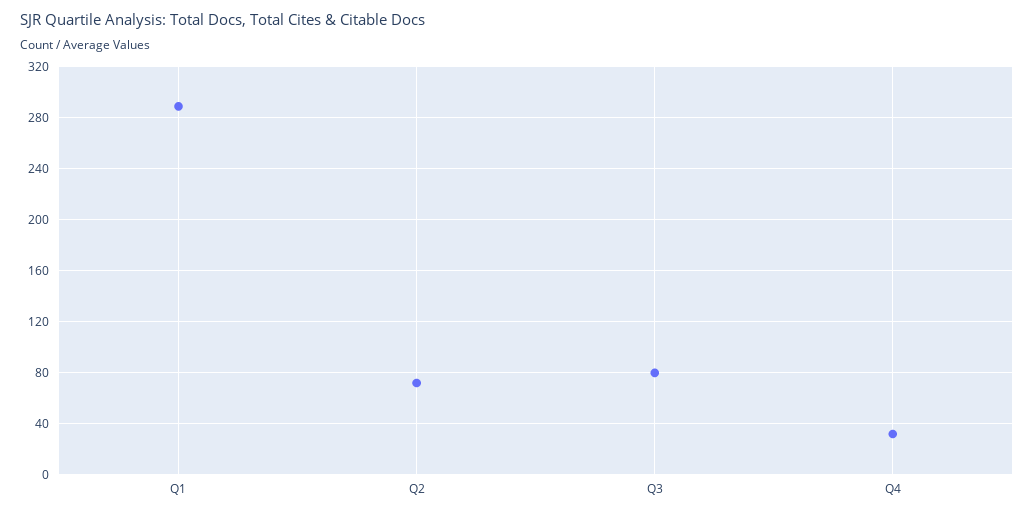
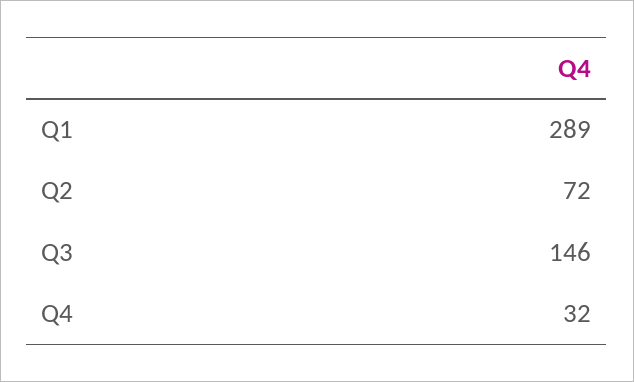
Q3: 80 -> 146

